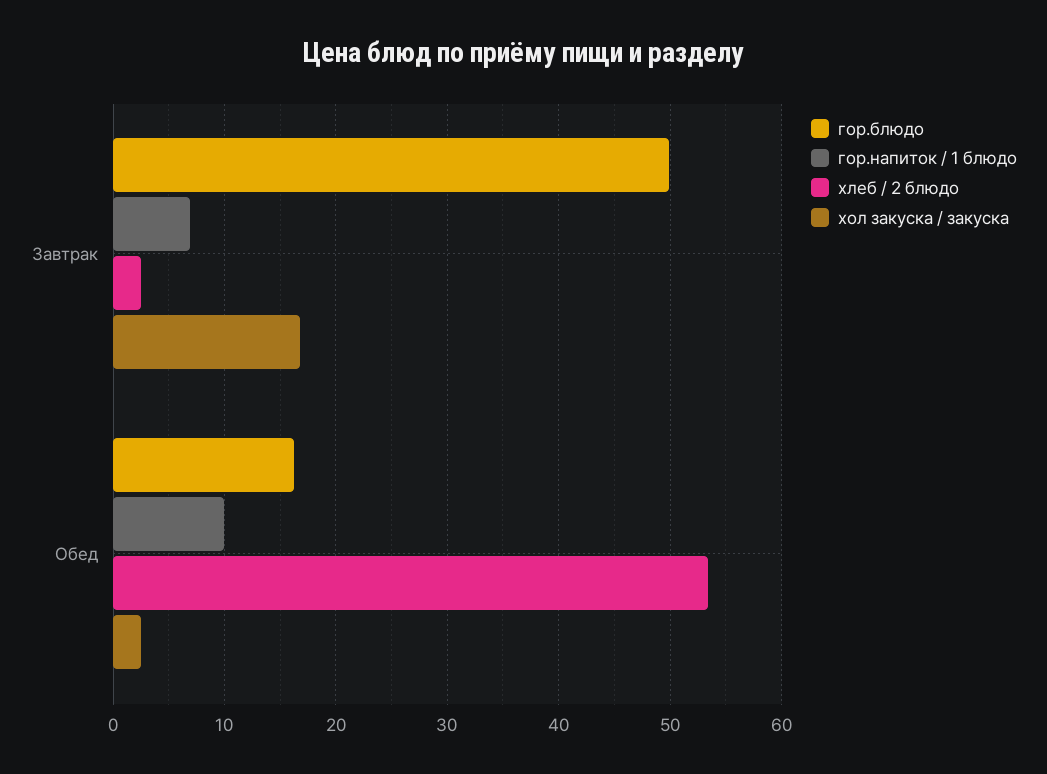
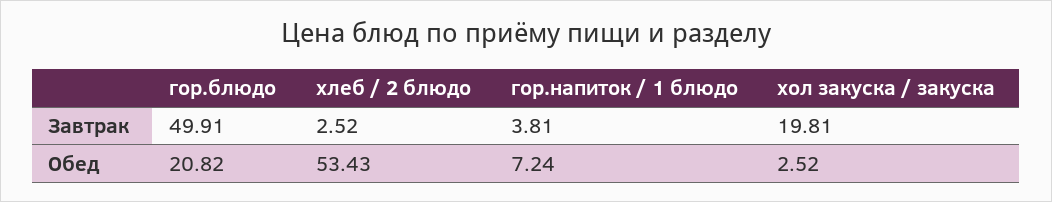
гор.напиток / 1 блюдо, Завтрак: 7 -> 3.81
хол закуска / закуска, Завтрак: 17 -> 19.81
гор.блюдо, Обед: 16 -> 20.82
гор.напиток / 1 блюдо, Обед: 10 -> 7.24

